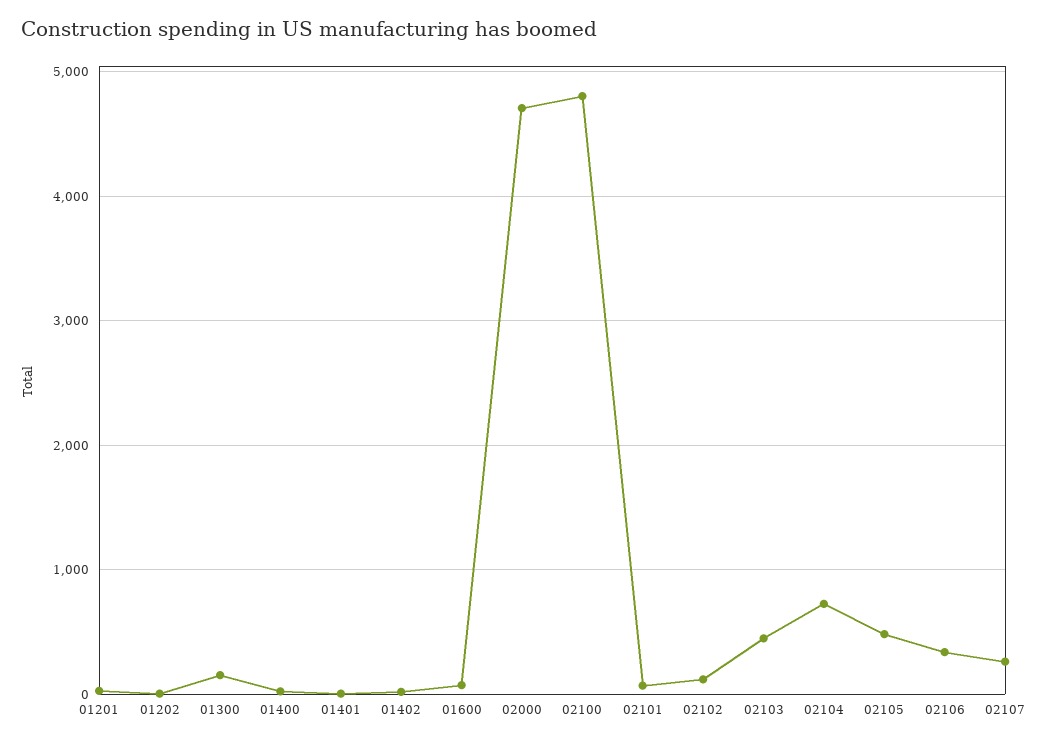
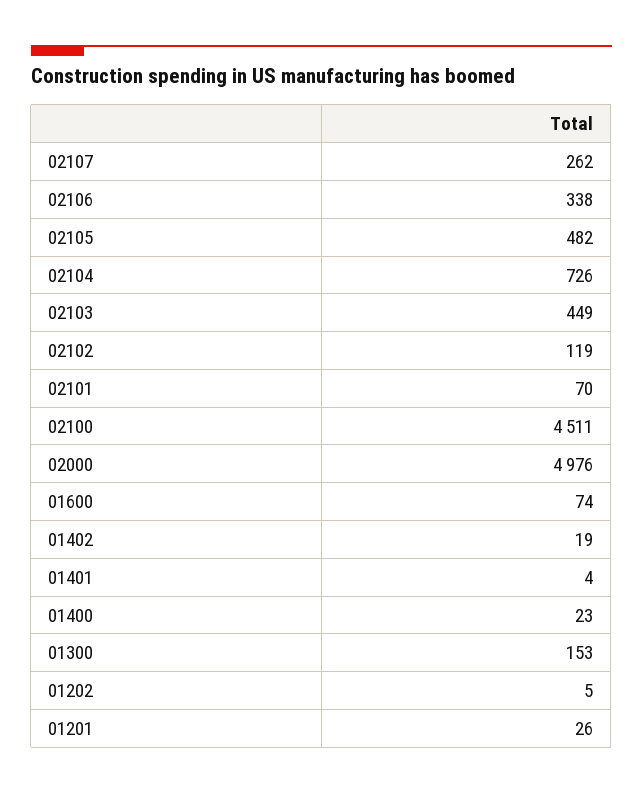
02000: 4700 -> 4976
02100: 4800 -> 4511

